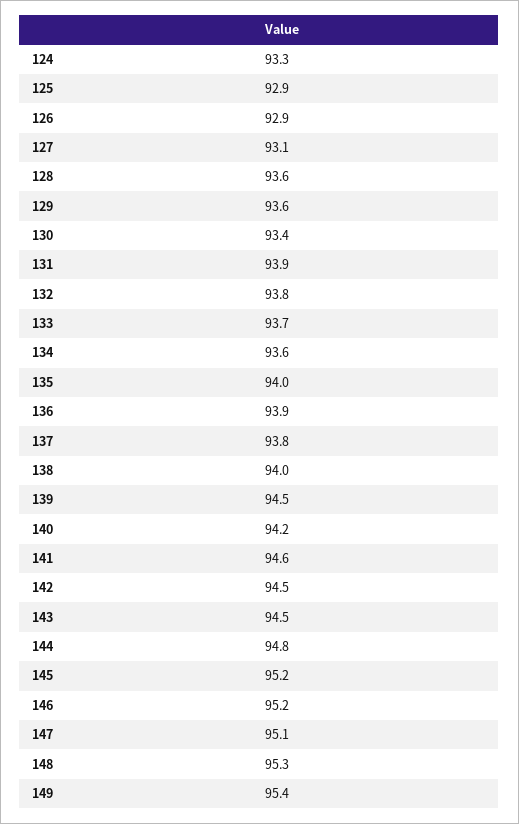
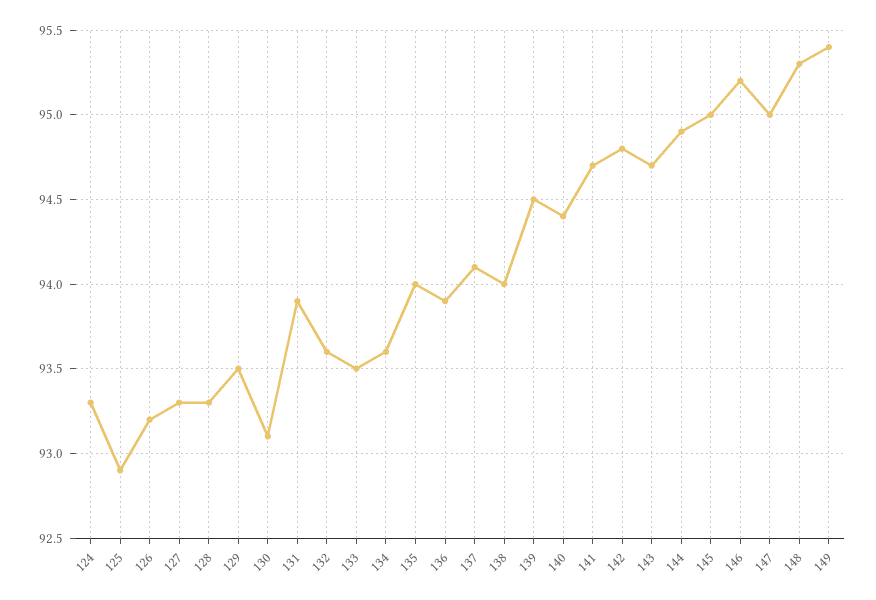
126: 92.9 -> 93.2
127: 93.1 -> 93.3
128: 93.6 -> 93.3
129: 93.6 -> 93.5
130: 93.4 -> 93.1
132: 93.8 -> 93.6
133: 93.7 -> 93.5
137: 93.8 -> 94.1
140: 94.2 -> 94.4
141: 94.6 -> 94.7
142: 94.5 -> 94.8
143: 94.5 -> 94.7
144: 94.8 -> 94.9
145: 95.2 -> 95
147: 95.1 -> 95

